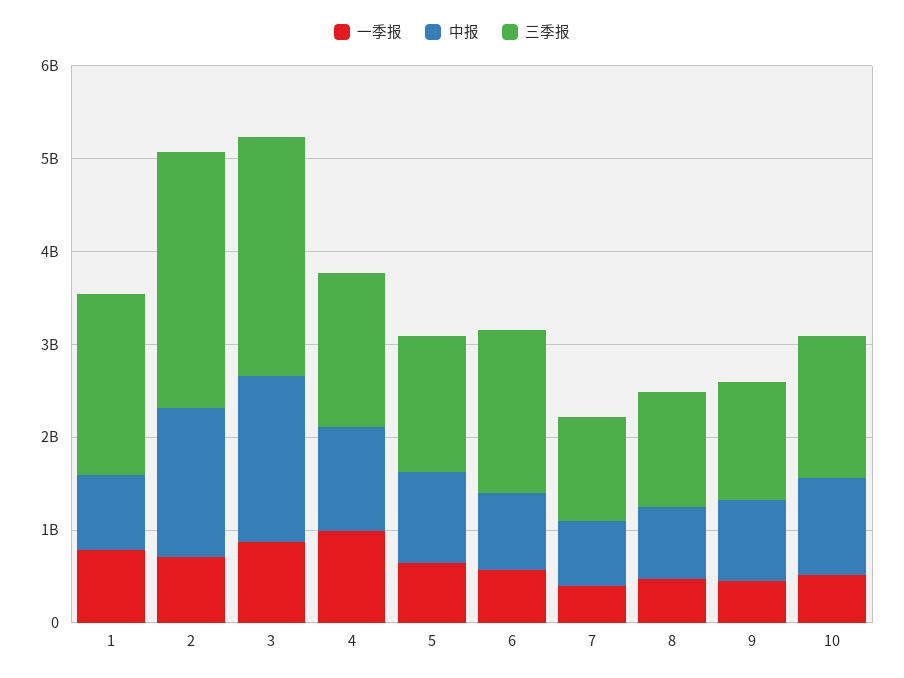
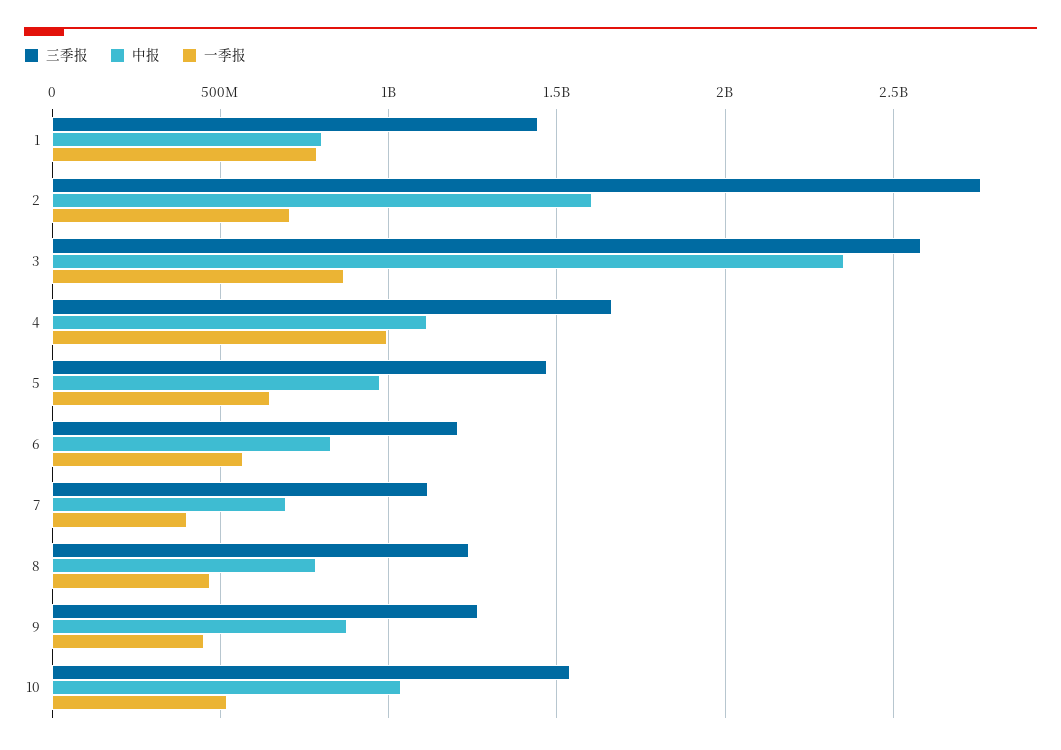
三季报, 1: 2000000000 -> 1450000000
中报, 3: 1800000000 -> 2350000000
三季报, 6: 1800000000 -> 1200000000

